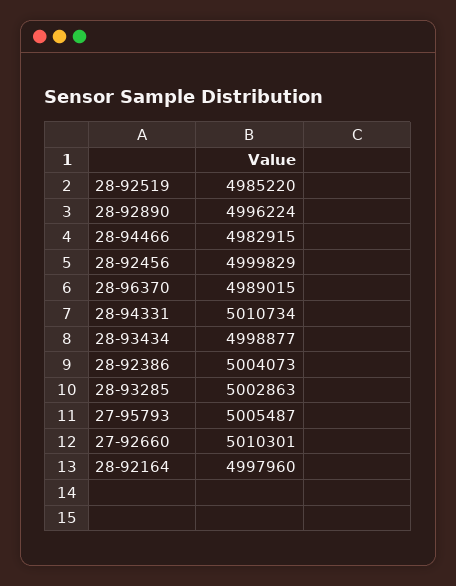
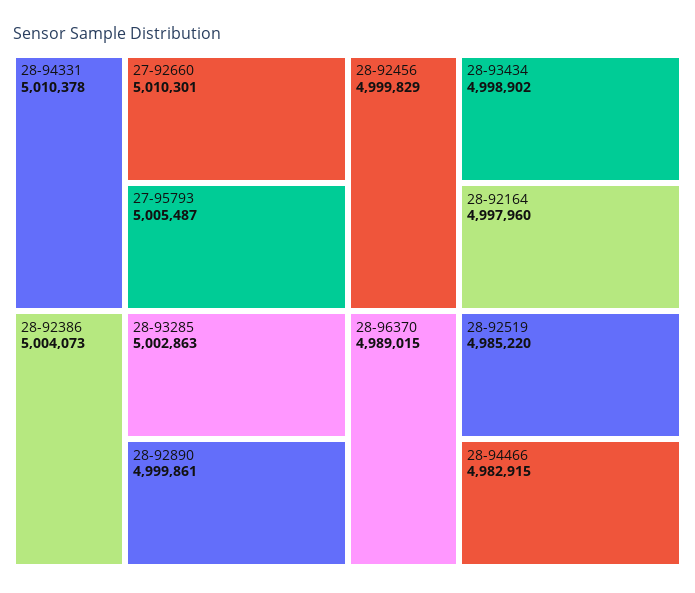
28-92890: 4996224 -> 4999861
28-94331: 5010734 -> 5010378
28-93434: 4998877 -> 4998902

